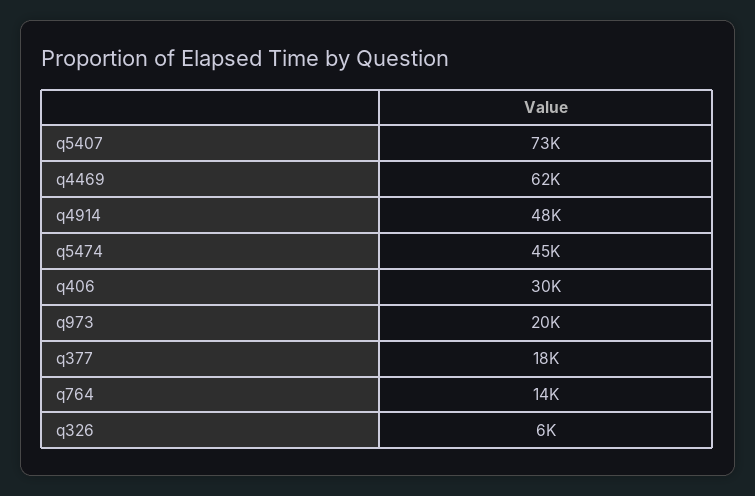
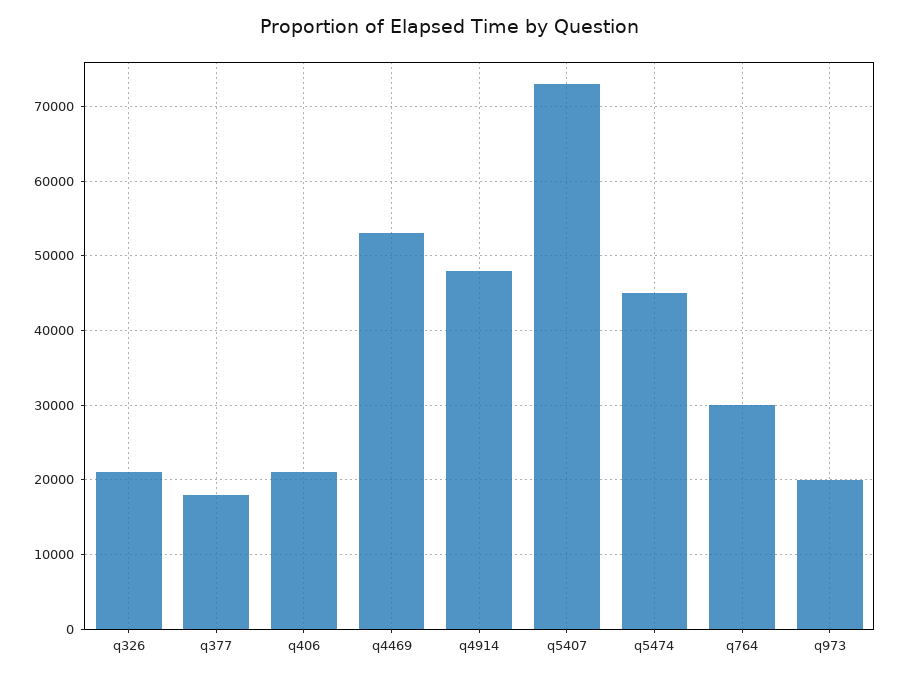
q4469: 62000 -> 53000
q406: 30000 -> 21000
q764: 14000 -> 30000
q326: 6000 -> 21000

